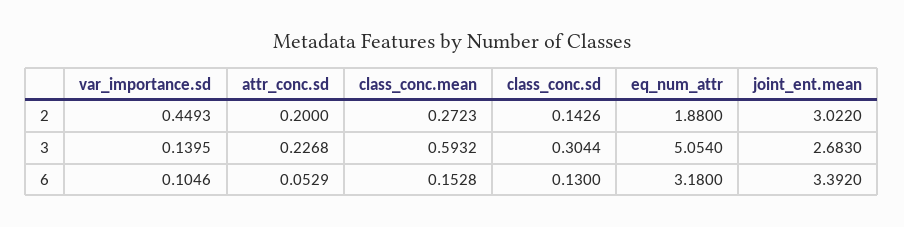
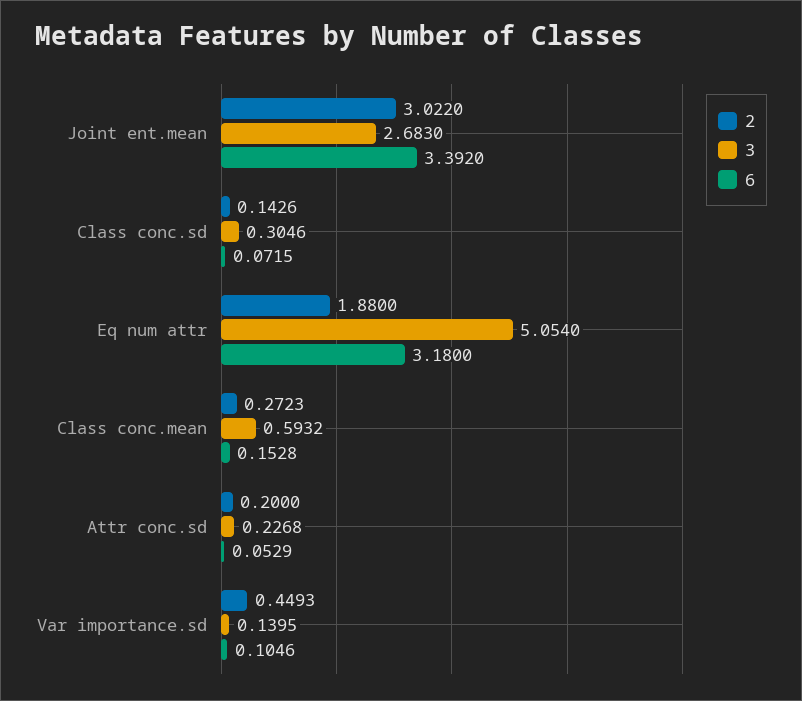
3, class_conc.sd: 0.3044 -> 0.3046
6, class_conc.sd: 0.13 -> 0.0715

